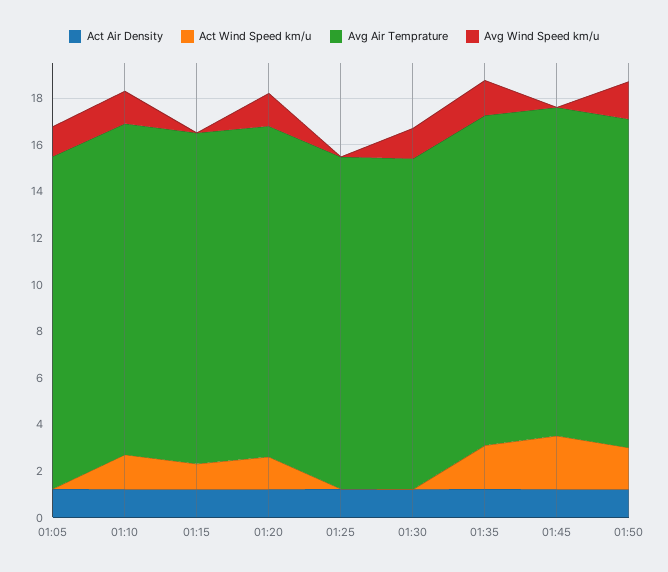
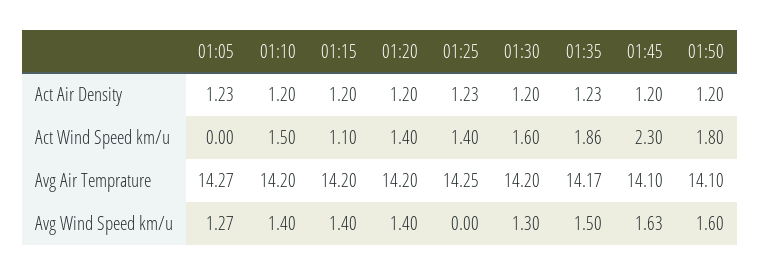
Avg Wind Speed km/u, 01:15: 0 -> 1.4
Act Wind Speed km/u, 01:25: 0 -> 1.4
Act Wind Speed km/u, 01:30: 0 -> 1.6
Avg Wind Speed km/u, 01:45: 0 -> 1.63

